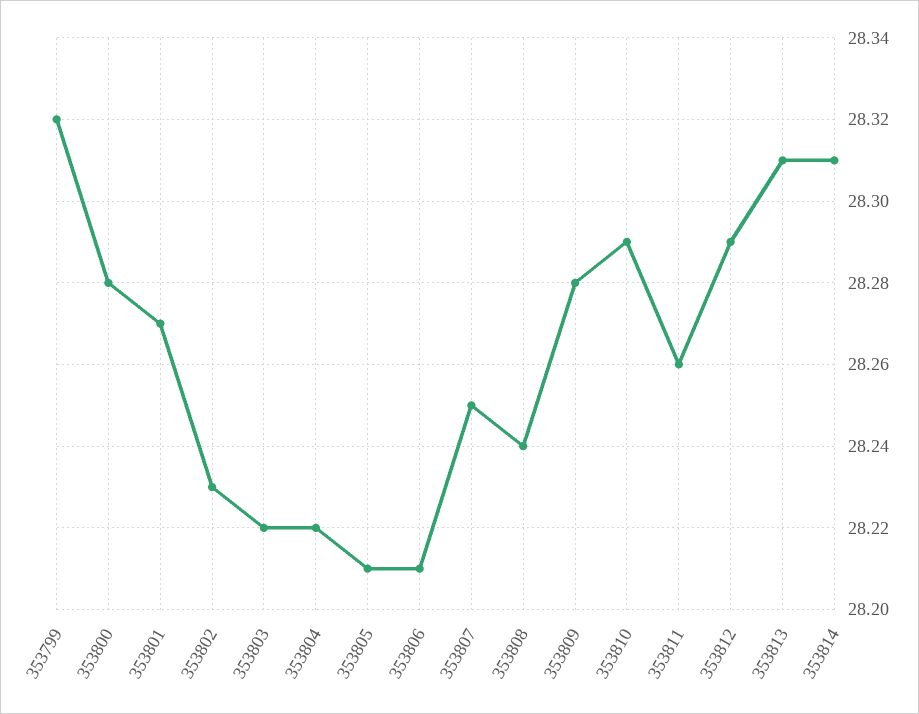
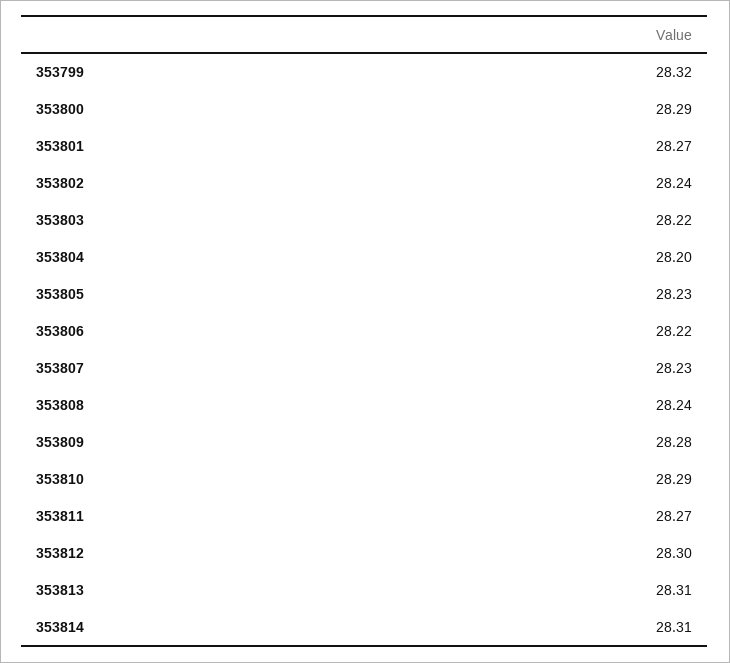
353800: 28.28 -> 28.29
353802: 28.23 -> 28.24
353804: 28.22 -> 28.2
353805: 28.21 -> 28.23
353806: 28.21 -> 28.22
353807: 28.25 -> 28.23
353811: 28.26 -> 28.27
353812: 28.29 -> 28.3

